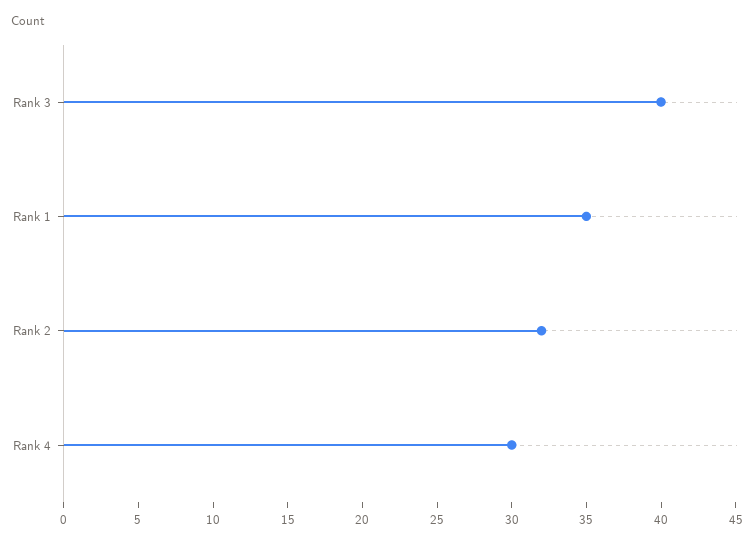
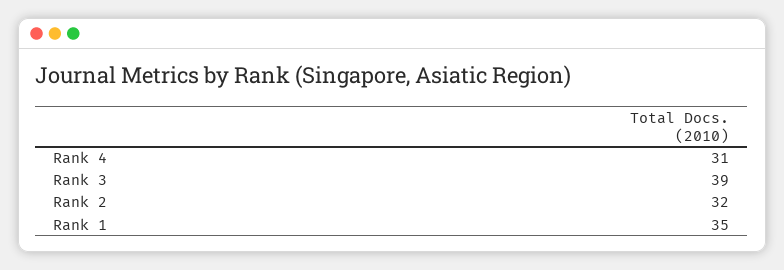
Rank 3: 40 -> 39
Rank 4: 30 -> 31

